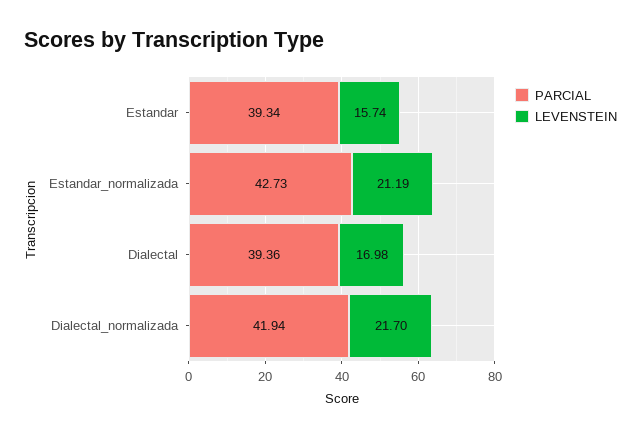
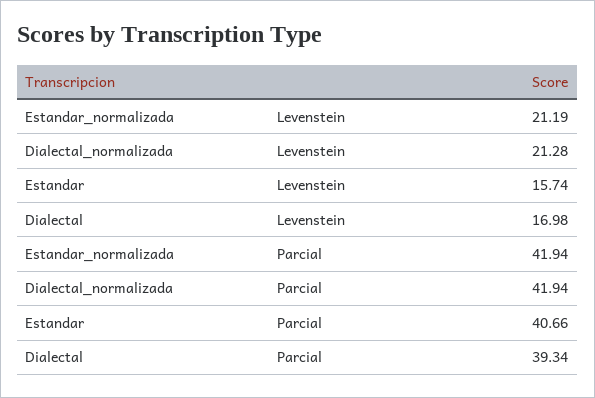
PARCIAL, Estandar: 39.34 -> 40.66
PARCIAL, Estandar_normalizada: 42.73 -> 41.94
PARCIAL, Dialectal: 39.36 -> 39.34
LEVENSTEIN, Dialectal_normalizada: 21.7 -> 21.28

